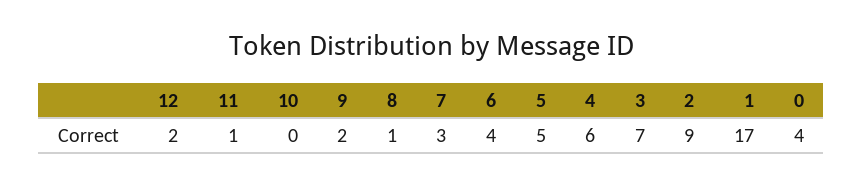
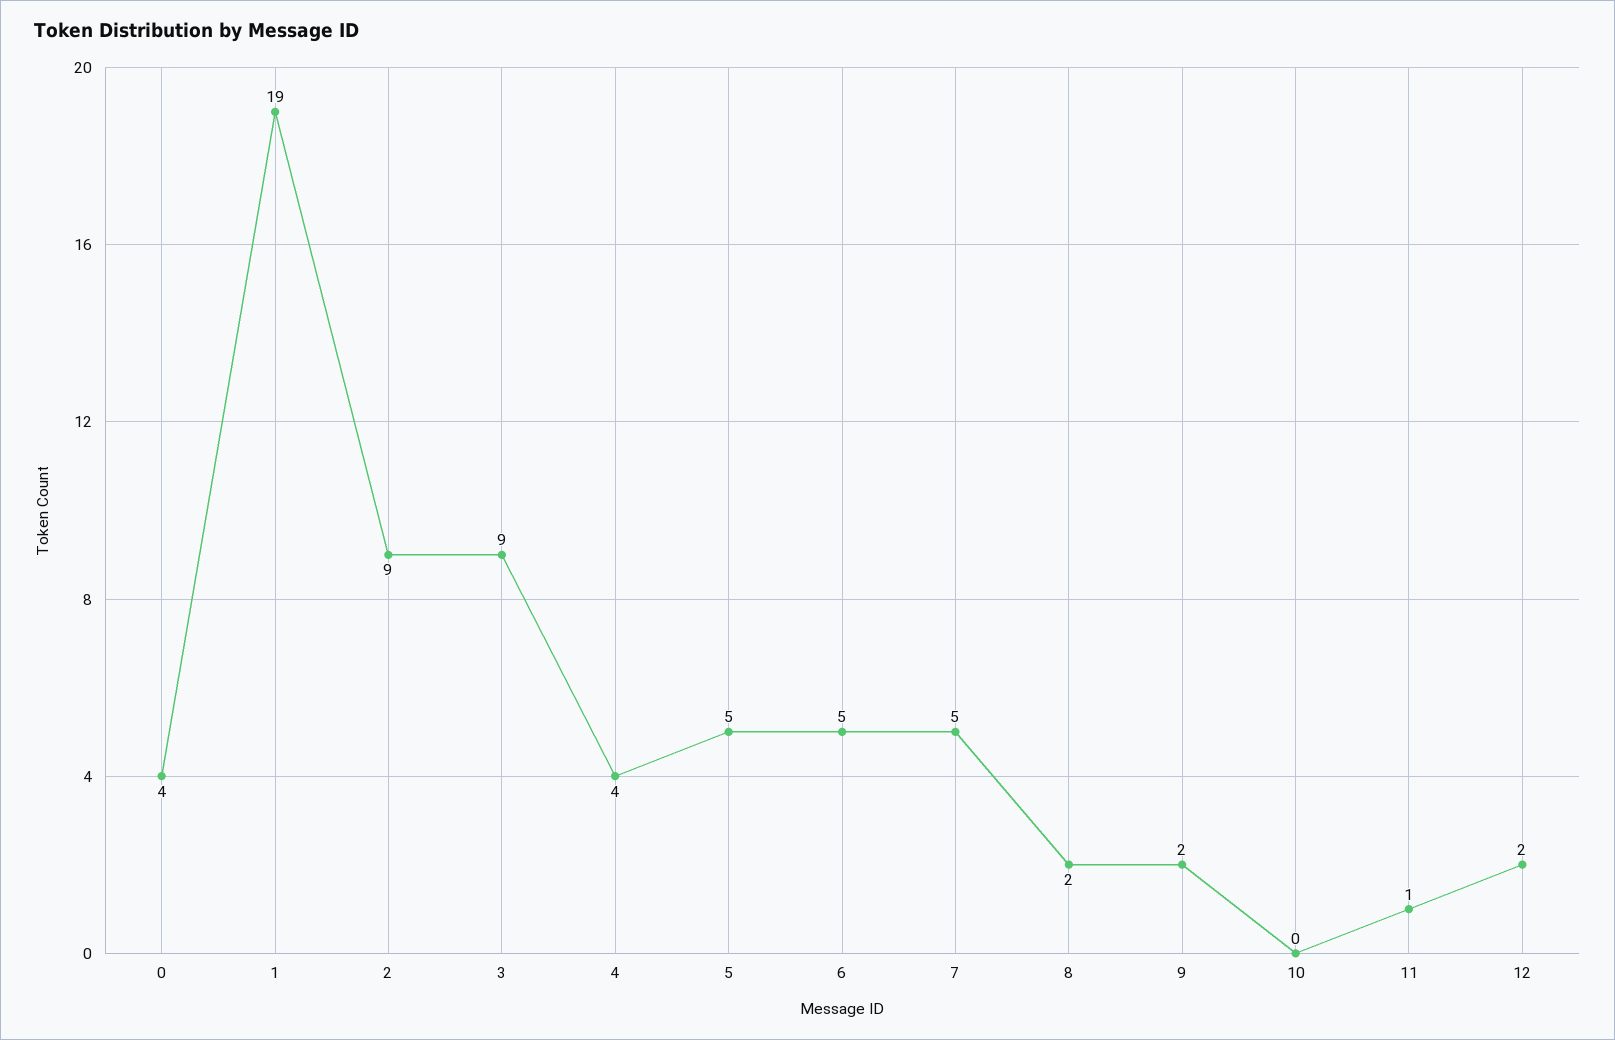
8: 1 -> 2
7: 3 -> 5
6: 4 -> 5
4: 6 -> 4
3: 7 -> 9
1: 17 -> 19

